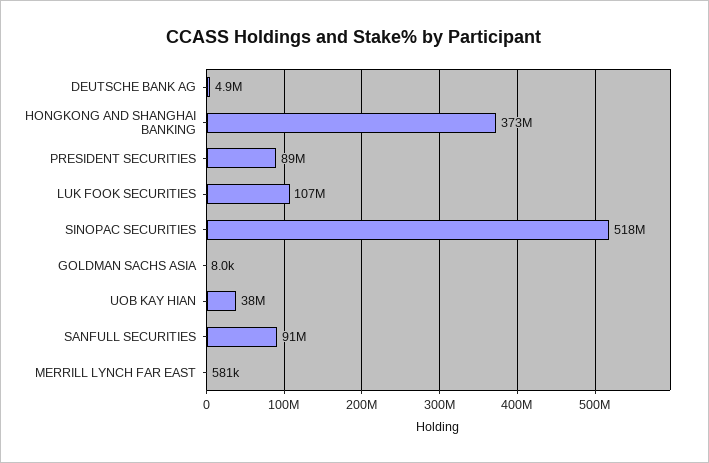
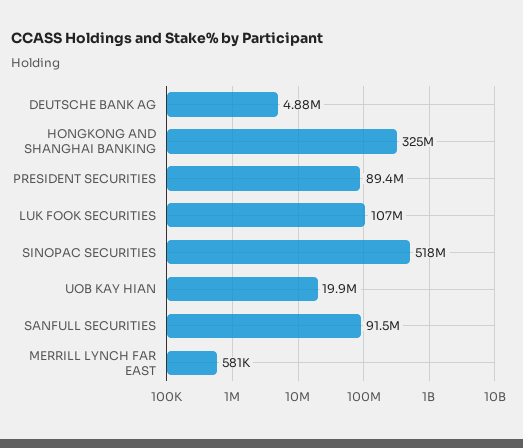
HONGKONG AND SHANGHAI BANKING: 373000000 -> 325000000
GOLDMAN SACHS ASIA: 8000 -> none
UOB KAY HIAN: 38000000 -> 19900000

